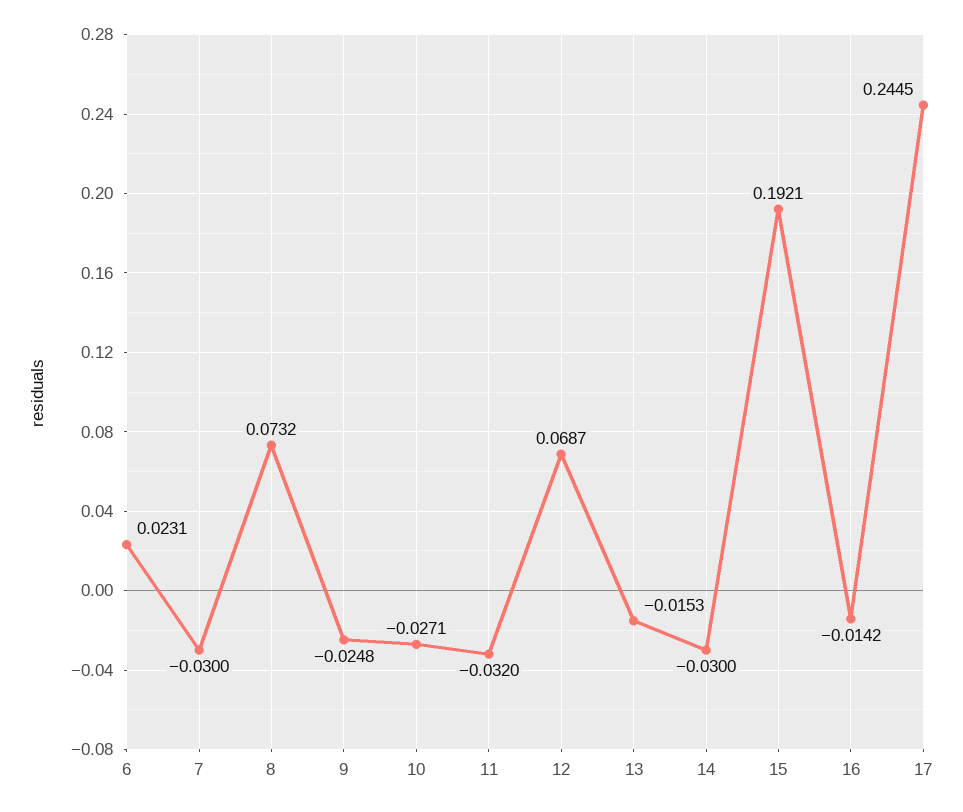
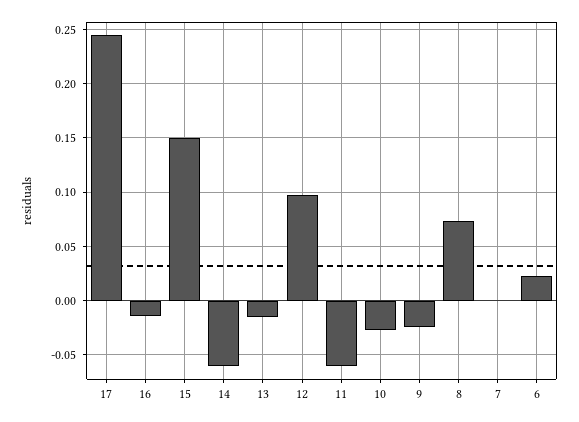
7: -0.03 -> 0
11: -0.032 -> -0.06
12: 0.0687 -> 0.1
14: -0.03 -> -0.06
15: 0.1921 -> 0.15

